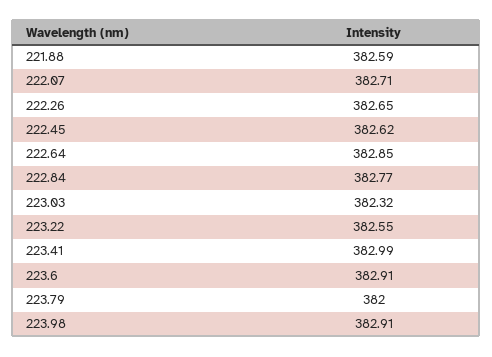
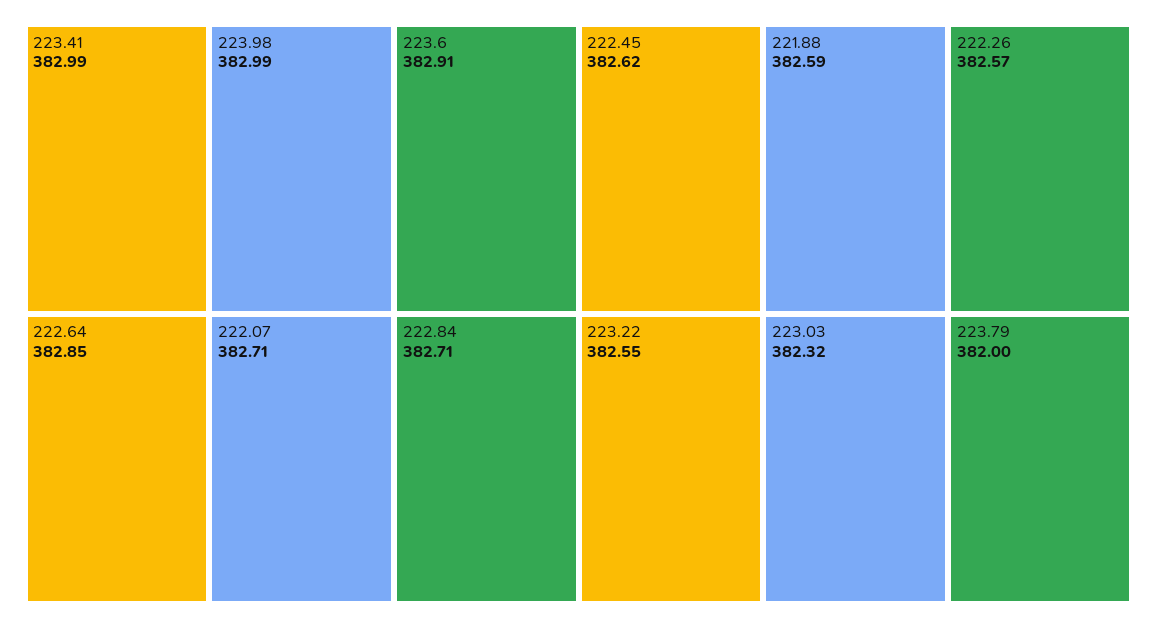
222.26: 382.65 -> 382.57
222.84: 382.77 -> 382.71
223.98: 382.91 -> 382.99

